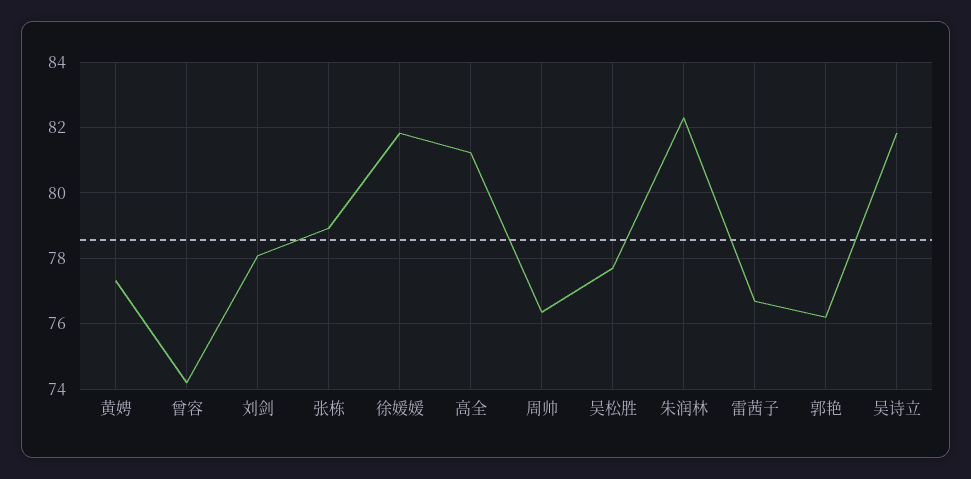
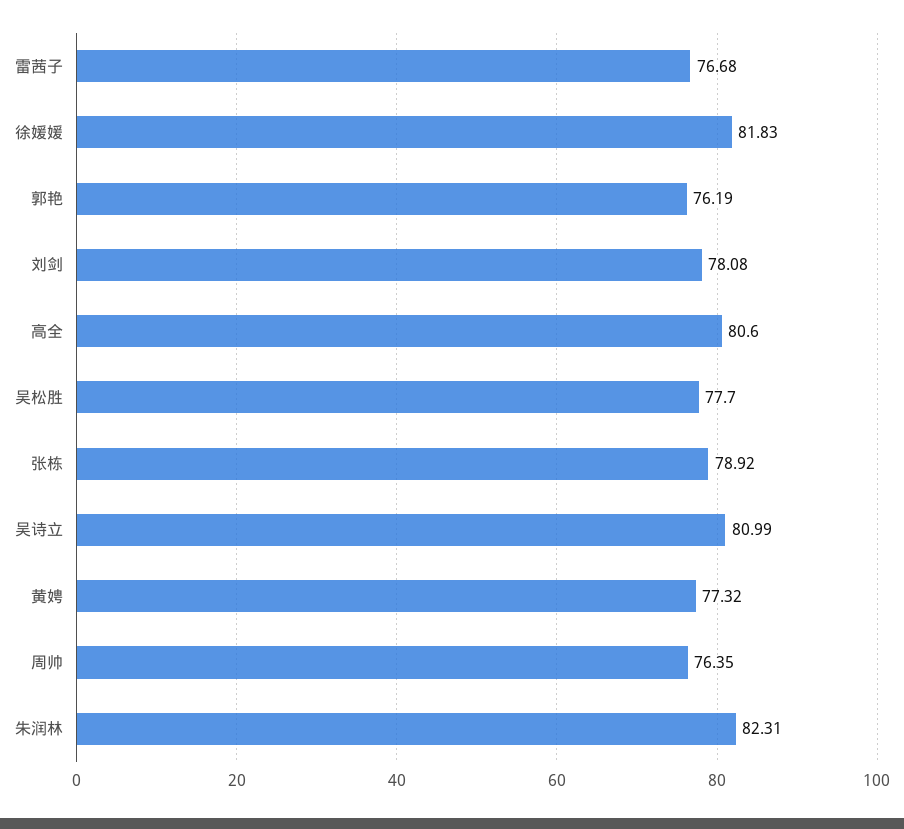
曾容: 74.2 -> none
高全: 81.2 -> 80.6
吴诗立: 81.8 -> 80.99

